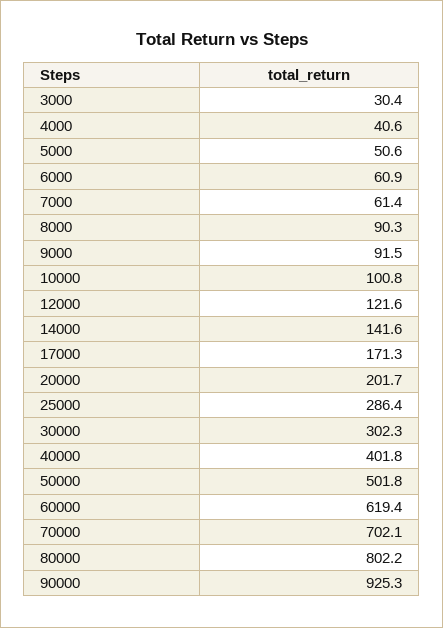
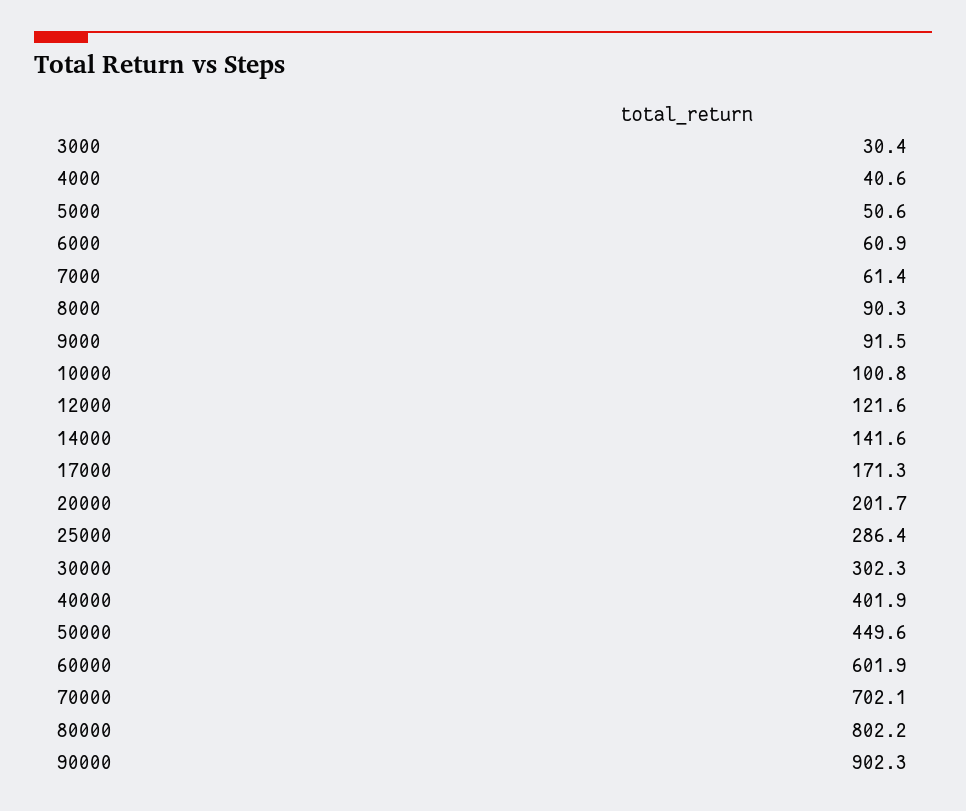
40000: 401.8 -> 401.9
50000: 501.8 -> 449.6
60000: 619.4 -> 601.9
90000: 925.3 -> 902.3

